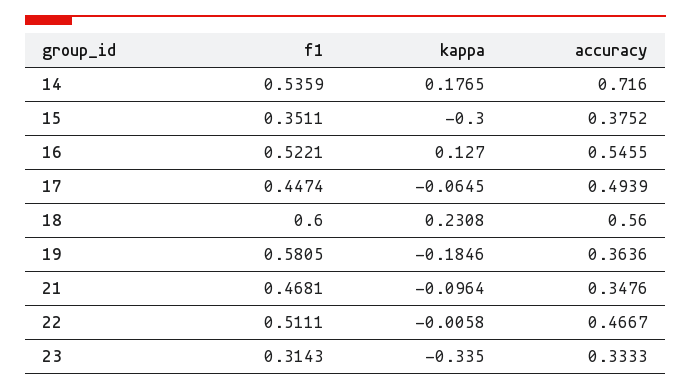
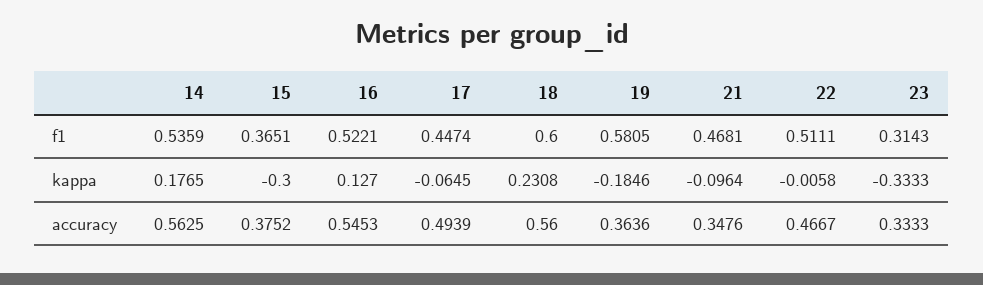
accuracy, 14: 0.716 -> 0.5625
f1, 15: 0.3511 -> 0.3651
accuracy, 16: 0.5455 -> 0.5453
kappa, 23: -0.335 -> -0.3333

